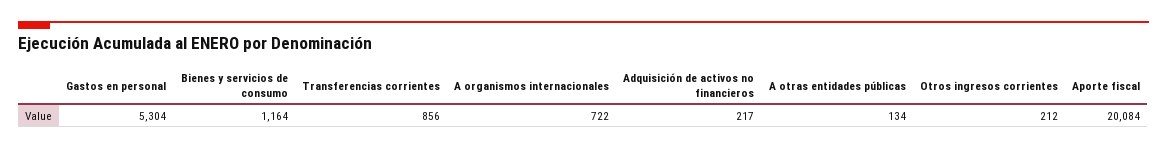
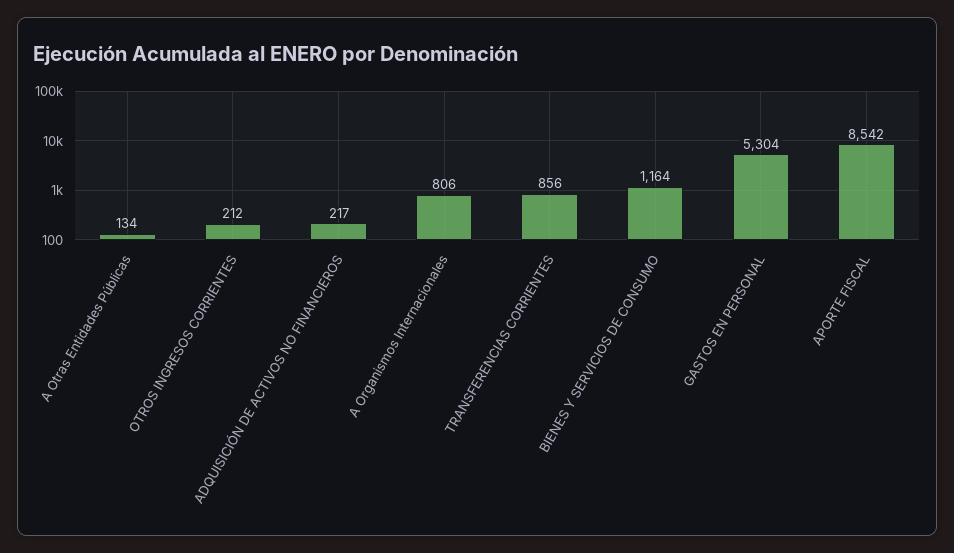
A organismos internacionales: 722 -> 806
Aporte fiscal: 20084 -> 8542

